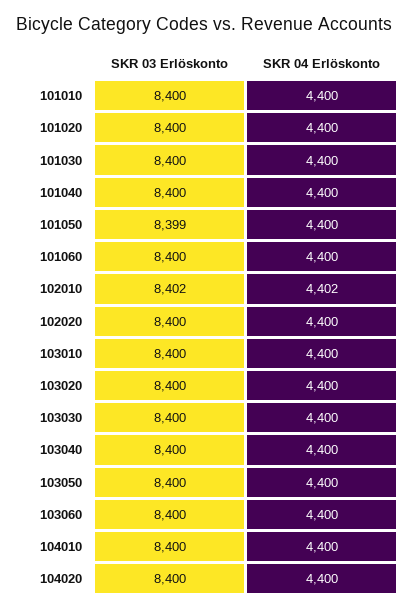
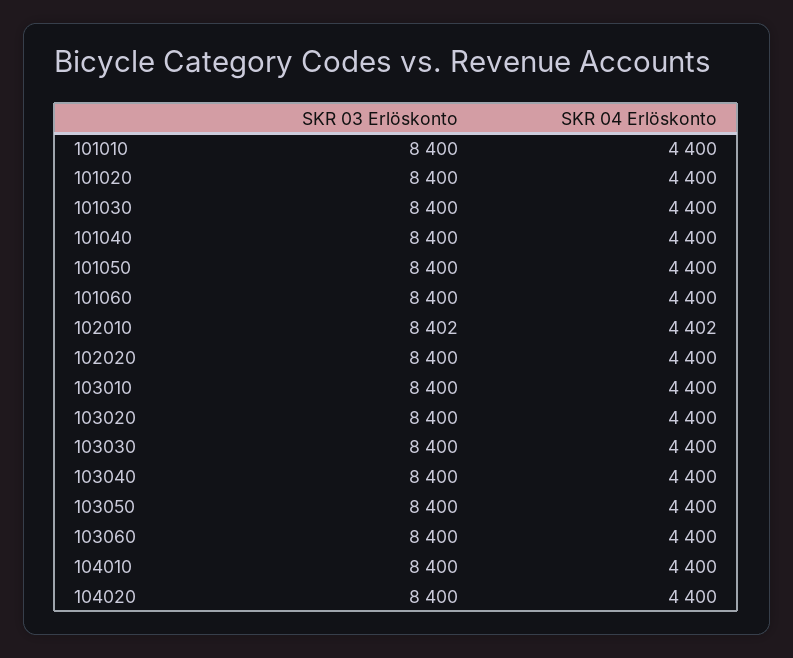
SKR 03 Erlöskonto, 101050: 8399 -> 8400

